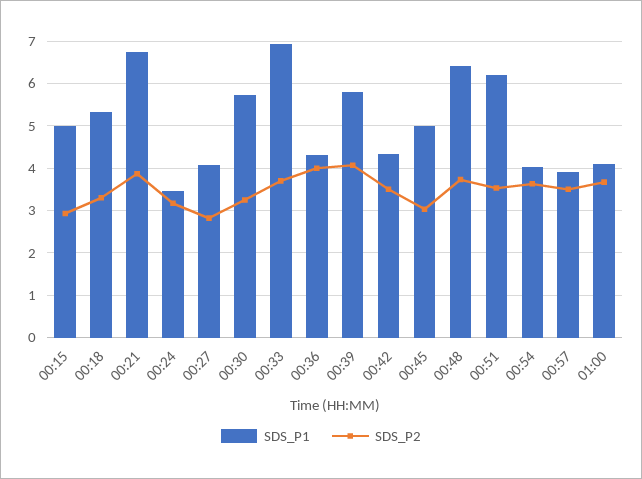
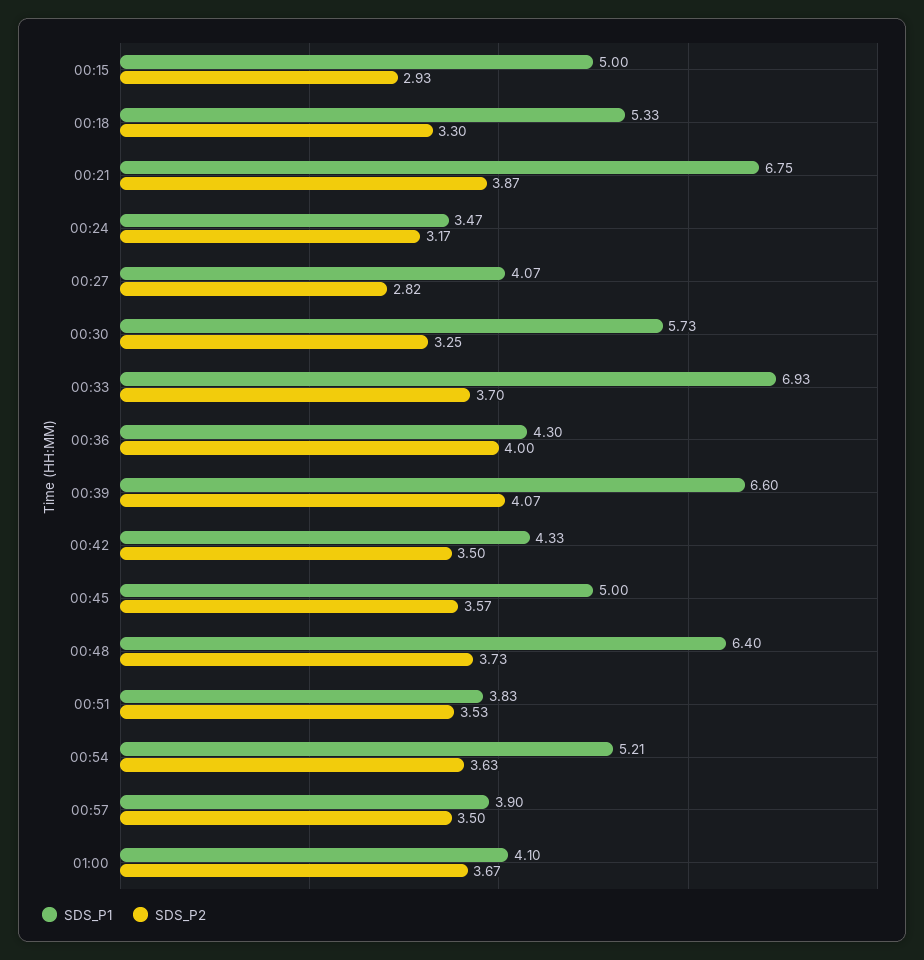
SDS_P1, 00:39: 5.8 -> 6.6
SDS_P2, 00:45: 3 -> 3.57
SDS_P1, 00:51: 6.2 -> 3.83
SDS_P1, 00:54: 4 -> 5.21

